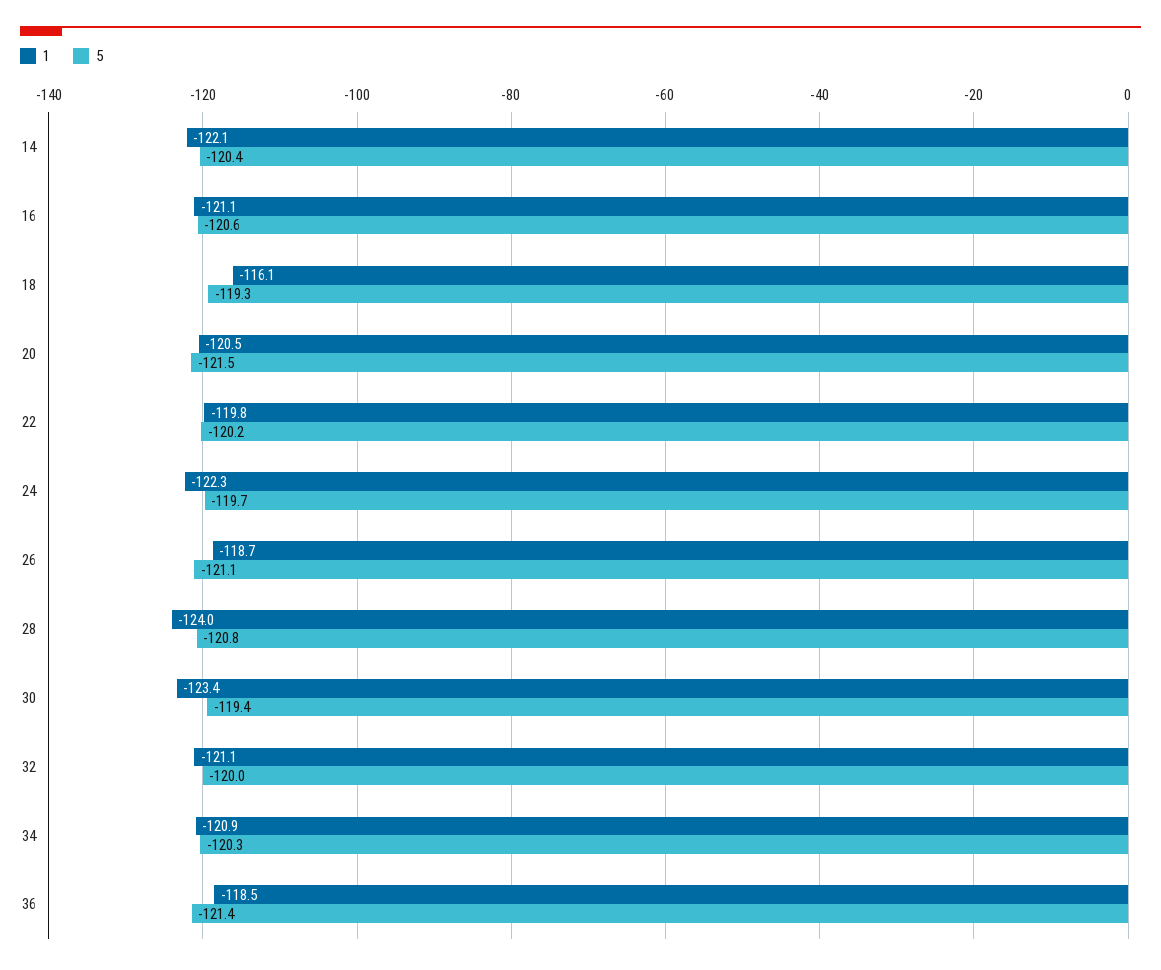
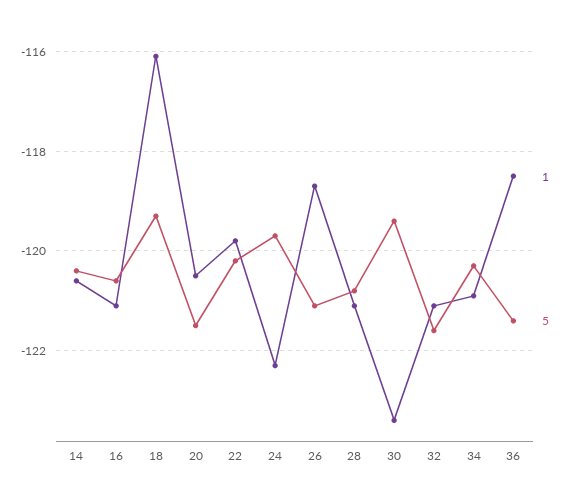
1, 14: -122.1 -> -120.5
1, 28: -124 -> -121
5, 32: -120 -> -121.5

